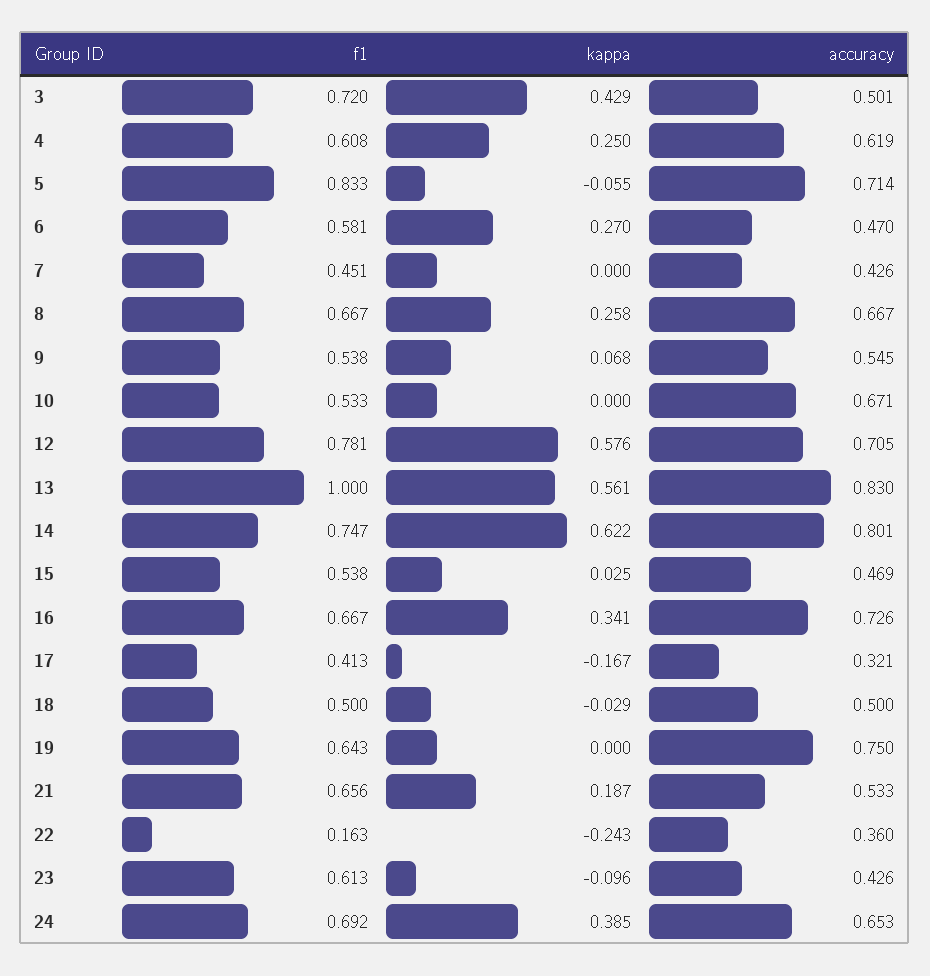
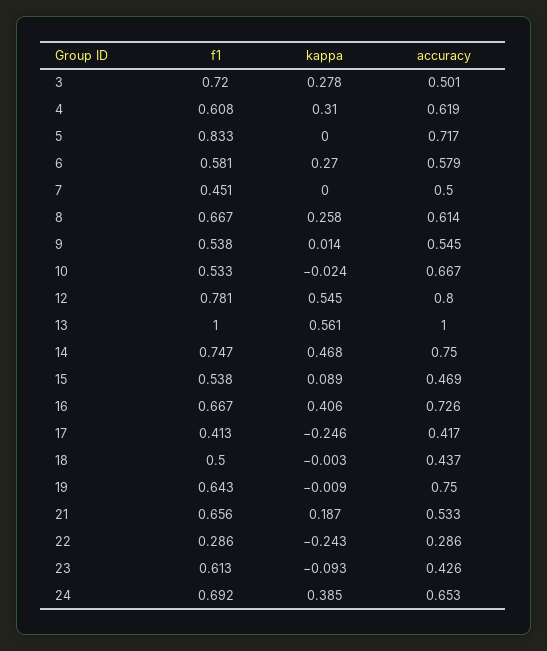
kappa, 3: 0.429 -> 0.278
kappa, 4: 0.25 -> 0.31
kappa, 5: -0.055 -> 0
accuracy, 5: 0.714 -> 0.717
accuracy, 6: 0.47 -> 0.579
accuracy, 7: 0.426 -> 0.5
accuracy, 8: 0.667 -> 0.614
kappa, 9: 0.068 -> 0.014
kappa, 10: 0 -> -0.024
accuracy, 10: 0.671 -> 0.667
kappa, 12: 0.576 -> 0.545
accuracy, 12: 0.705 -> 0.8
accuracy, 13: 0.83 -> 1
kappa, 14: 0.622 -> 0.468
accuracy, 14: 0.801 -> 0.75
kappa, 15: 0.025 -> 0.089
kappa, 16: 0.341 -> 0.406
kappa, 17: -0.167 -> -0.246
accuracy, 17: 0.321 -> 0.417
kappa, 18: -0.029 -> -0.003
accuracy, 18: 0.5 -> 0.437
kappa, 19: 0 -> -0.009
f1, 22: 0.163 -> 0.286
accuracy, 22: 0.36 -> 0.286
kappa, 23: -0.096 -> -0.093

